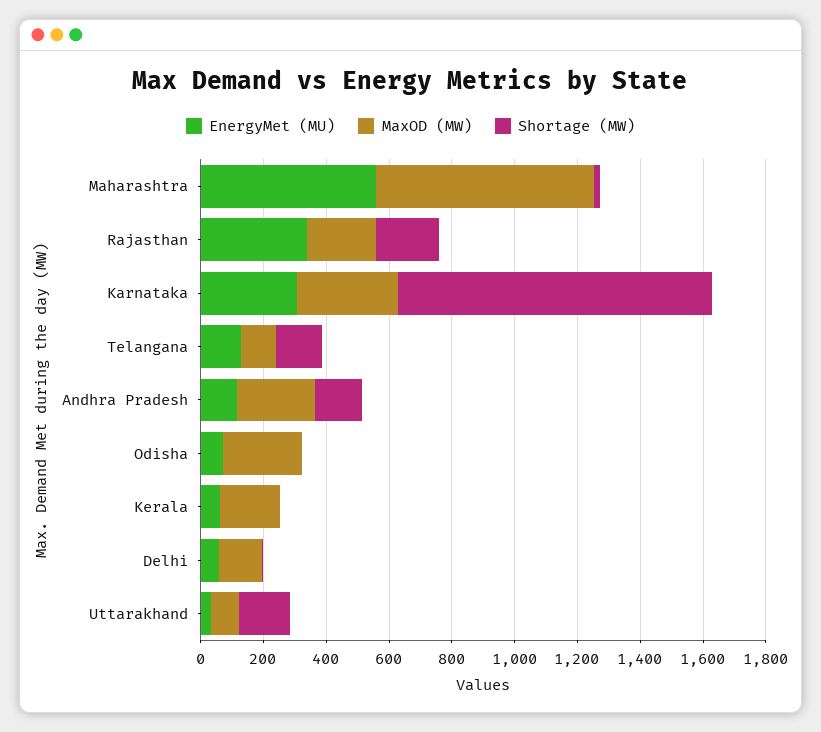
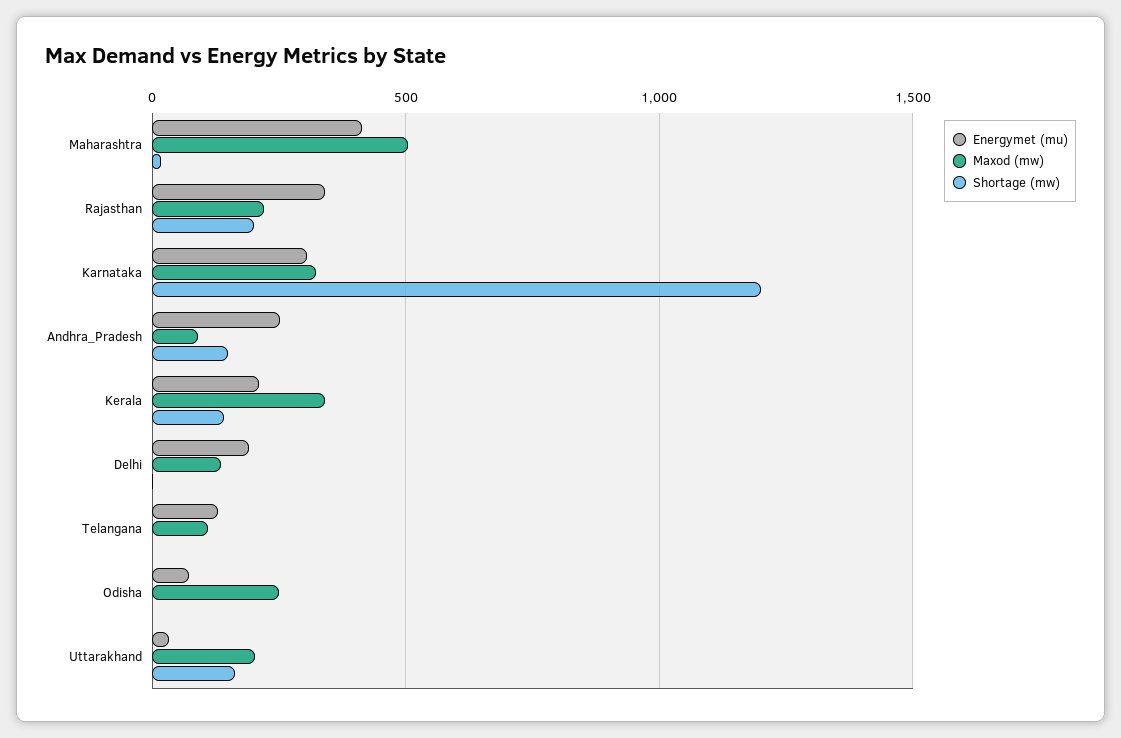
EnergyMet (MU), Maharashtra: 550 -> 400
MaxOD (MW), Maharashtra: 700 -> 500
Shortage (MW), Karnataka: 1000 -> 1200
Shortage (MW), Telangana: 150 -> 0
EnergyMet (MU), Andhra Pradesh: 100 -> 250
MaxOD (MW), Andhra Pradesh: 250 -> 100
EnergyMet (MU), Kerala: 50 -> 200
MaxOD (MW), Kerala: 200 -> 350
Shortage (MW), Kerala: 0 -> 150
EnergyMet (MU), Delhi: 50 -> 200
MaxOD (MW), Uttarakhand: 100 -> 200

